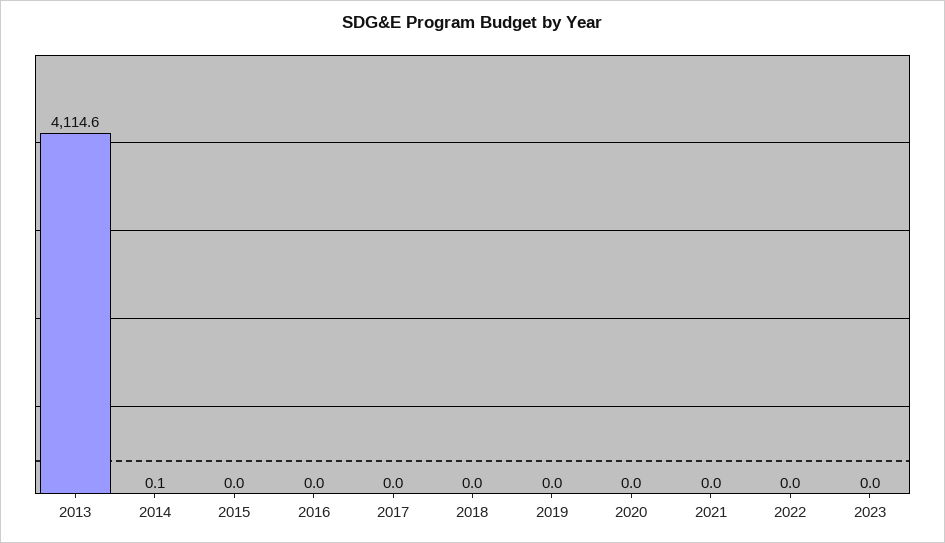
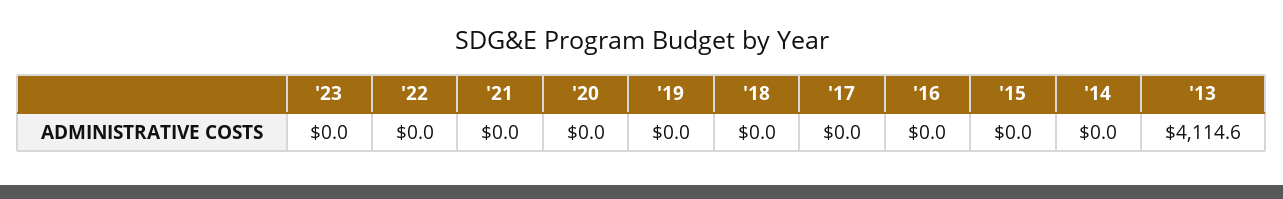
2014: 0.1 -> 0

